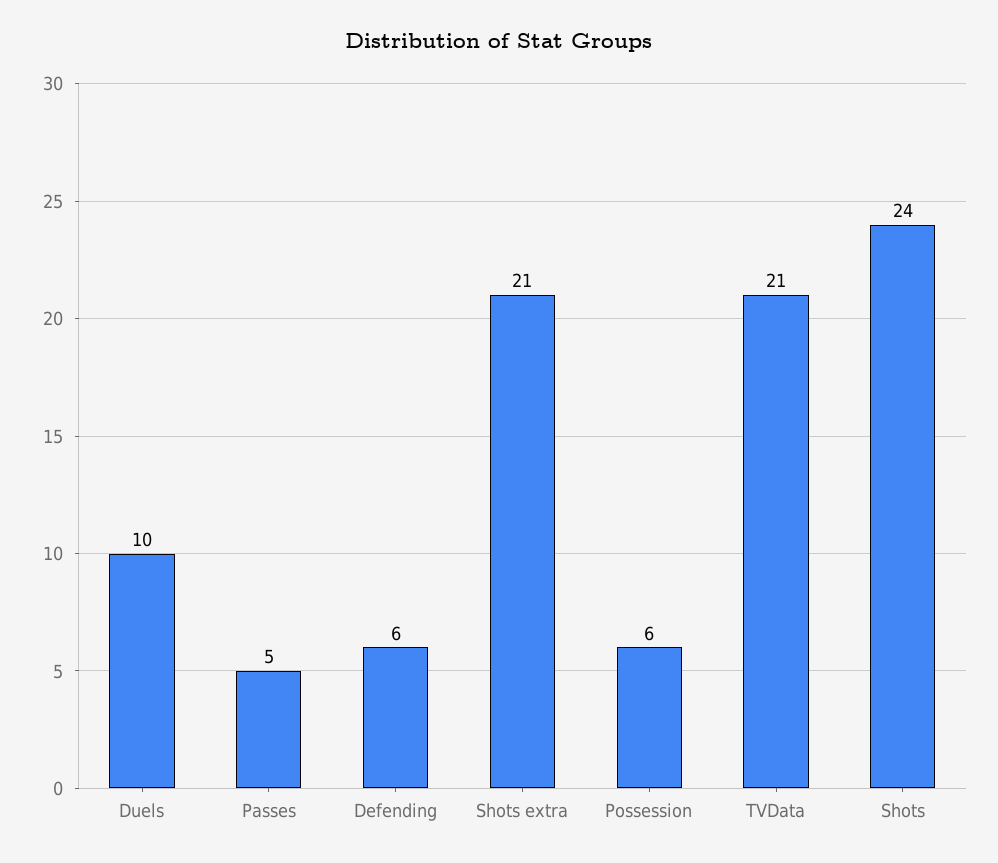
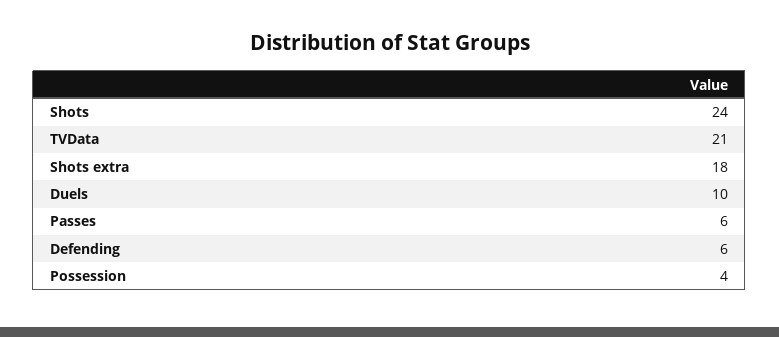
Passes: 5 -> 6
Shots extra: 21 -> 18
Possession: 6 -> 4

